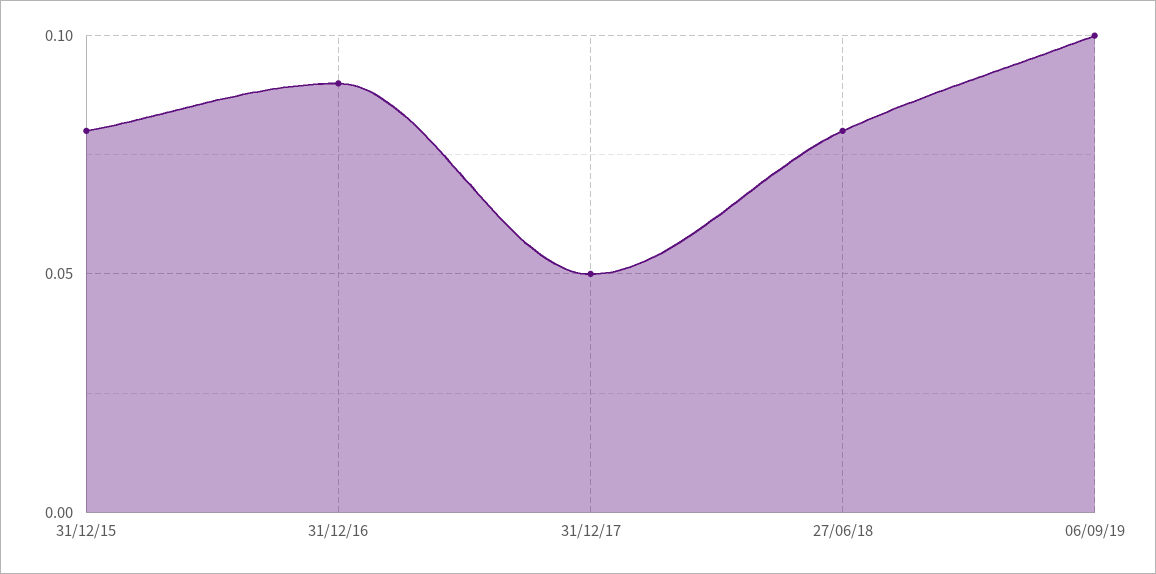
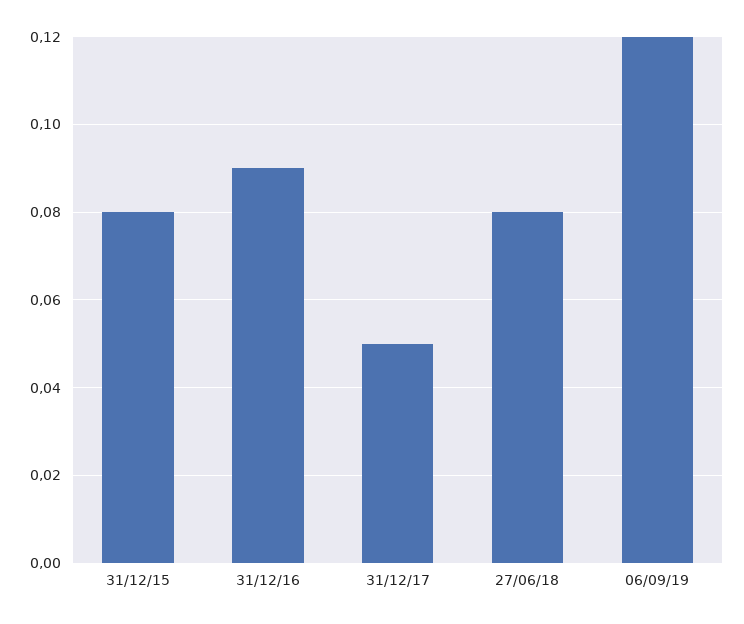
06/09/19: 0.1 -> 0.12

